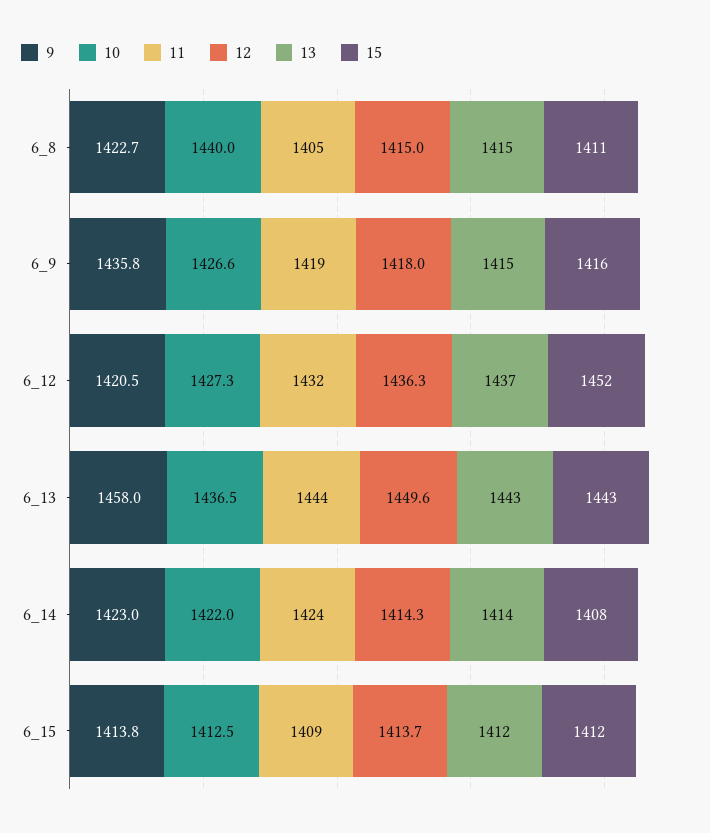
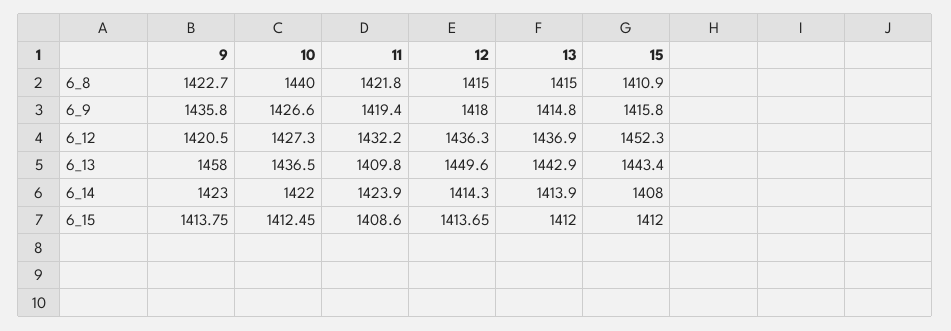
11, 6_8: 1405 -> 1421.8
11, 6_13: 1444 -> 1409.8

